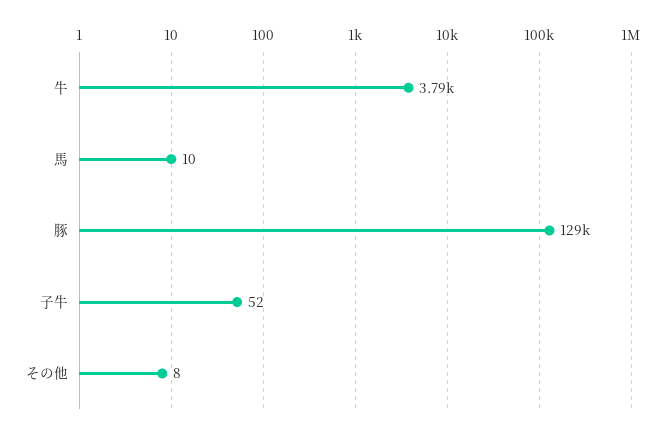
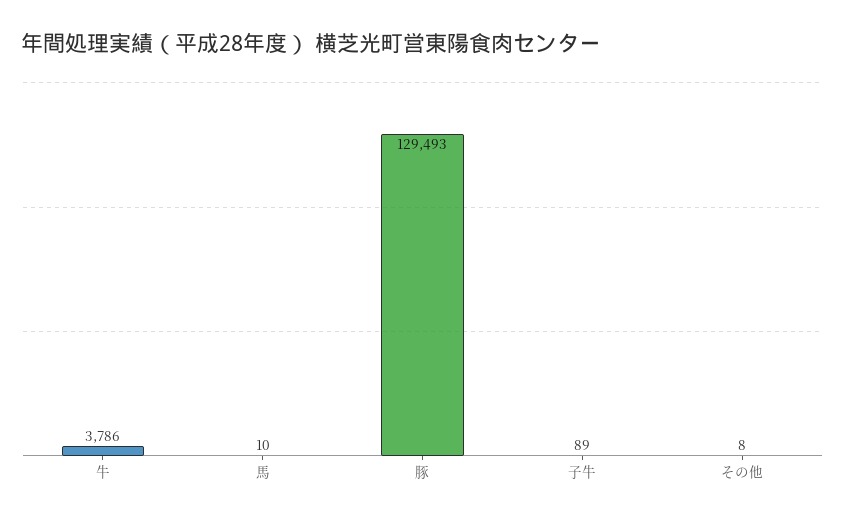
子牛: 52 -> 89

